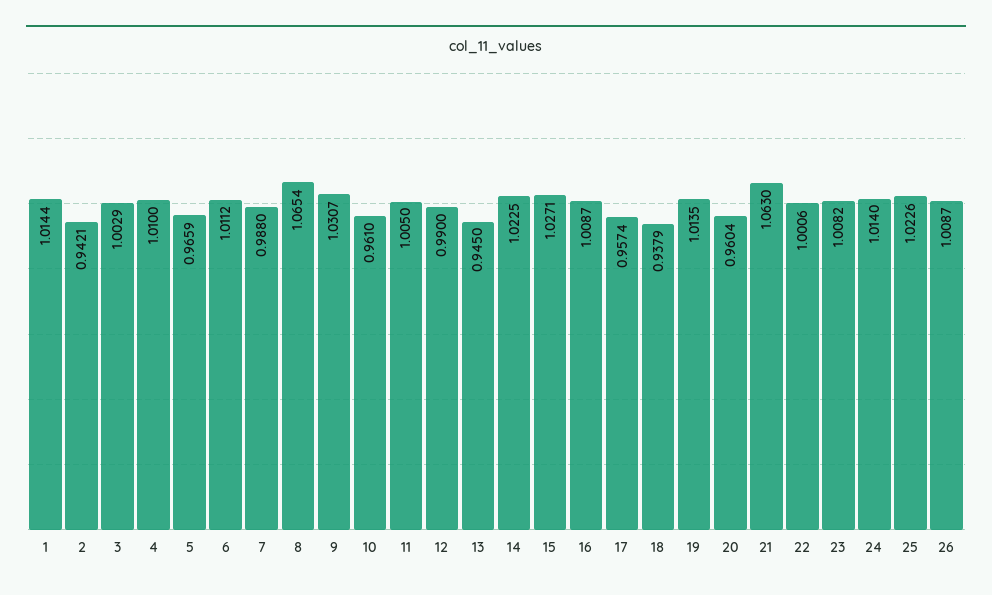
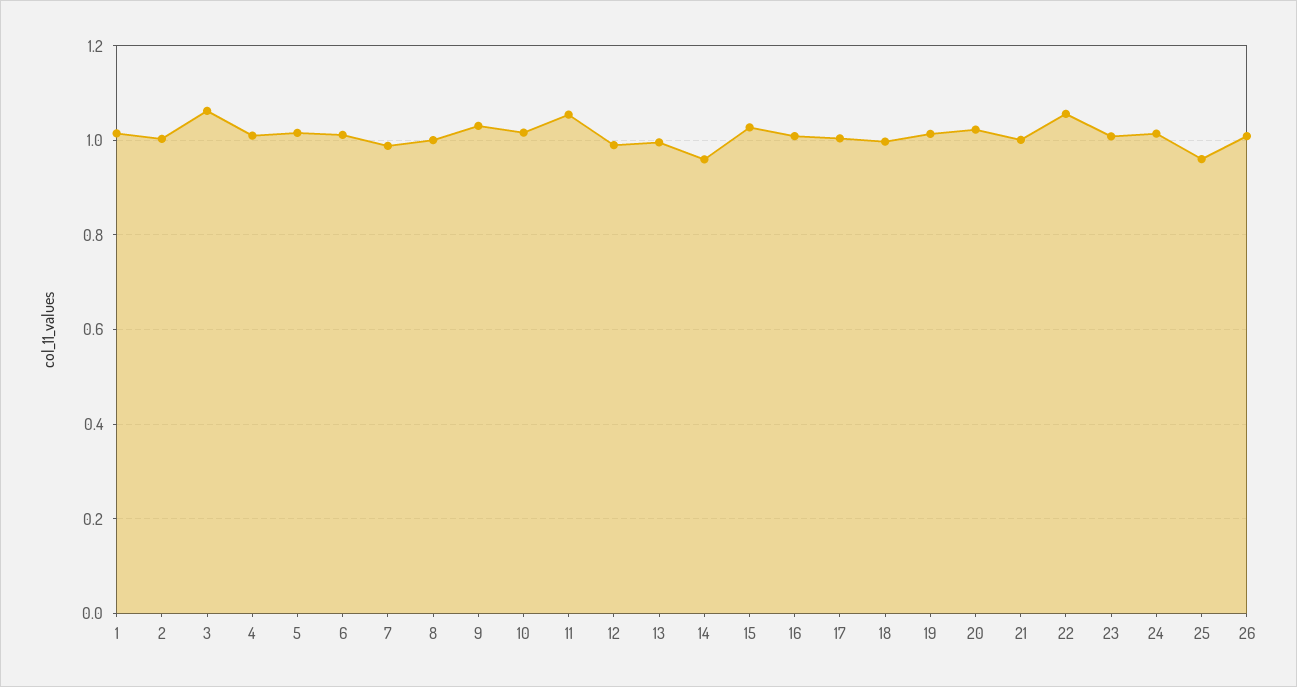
2: 0.9421 -> 1
3: 1.0029 -> 1.06
5: 0.9659 -> 1.02
8: 1.0654 -> 1
10: 0.961 -> 1.02
11: 1.005 -> 1.06
13: 0.945 -> 1
14: 1.0225 -> 0.96
17: 0.9574 -> 1
18: 0.9379 -> 1
20: 0.9604 -> 1.02
21: 1.063 -> 1
22: 1.0006 -> 1.06
25: 1.0226 -> 0.96

